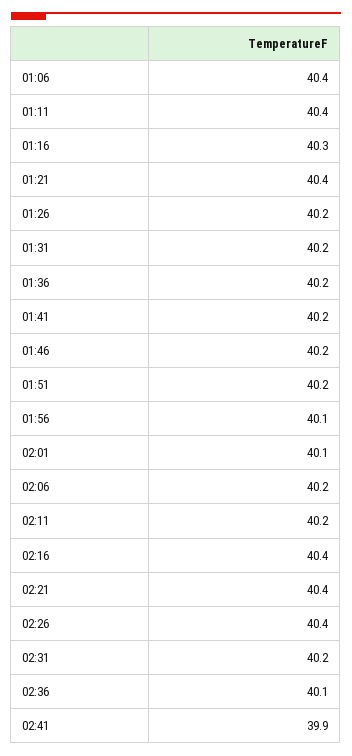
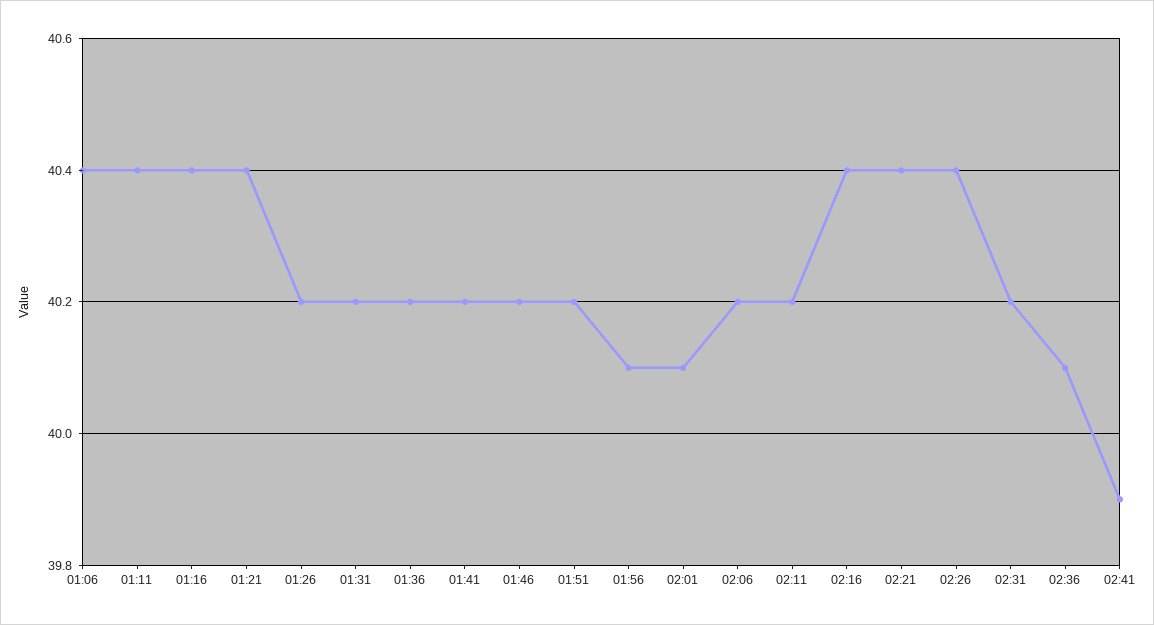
01:16: 40.3 -> 40.4

